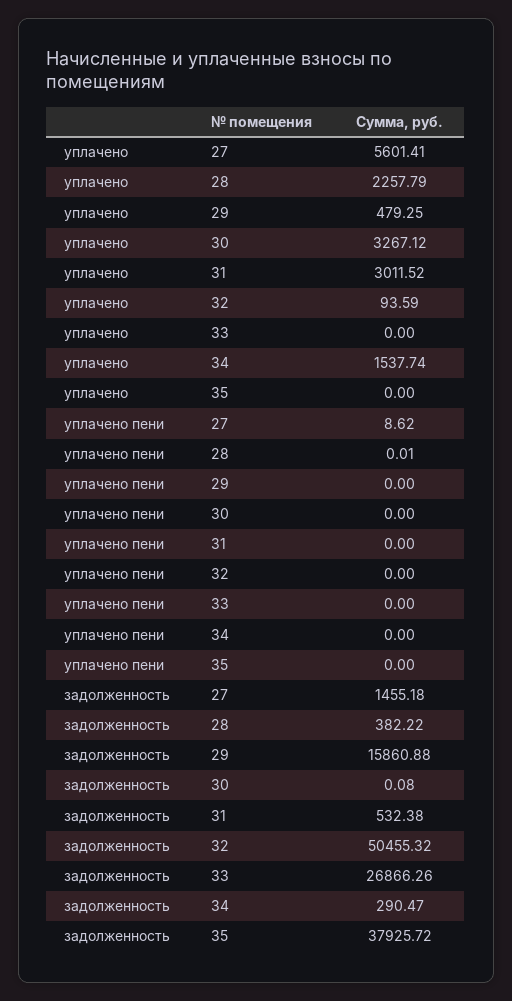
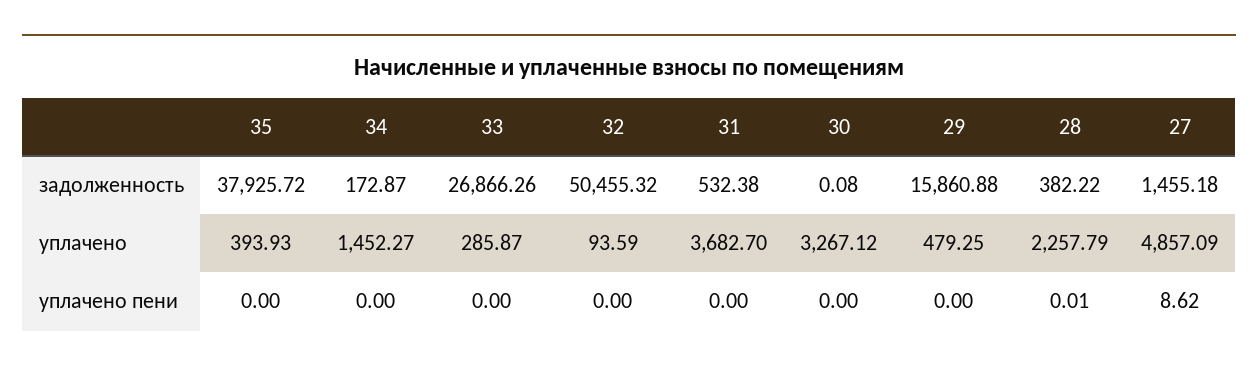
уплачено, 27: 5601.41 -> 4857.09
уплачено, 31: 3011.52 -> 3682.7
уплачено, 33: 0 -> 285.87
уплачено, 34: 1537.74 -> 1452.27
уплачено, 35: 0 -> 393.93
задолженность, 34: 290.47 -> 172.87

